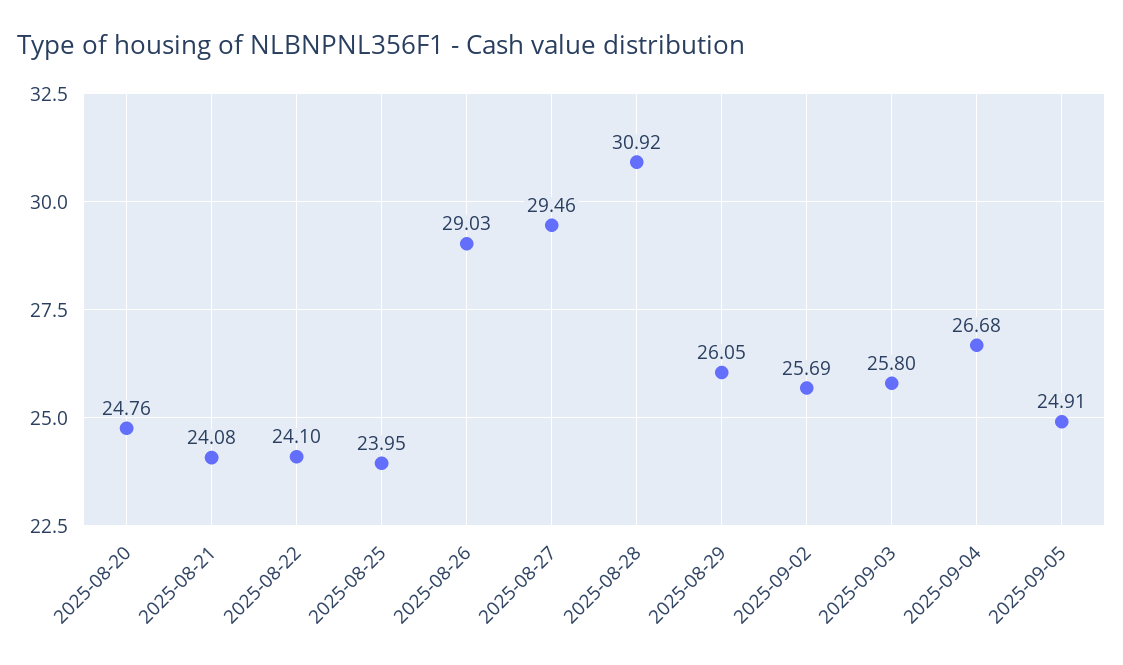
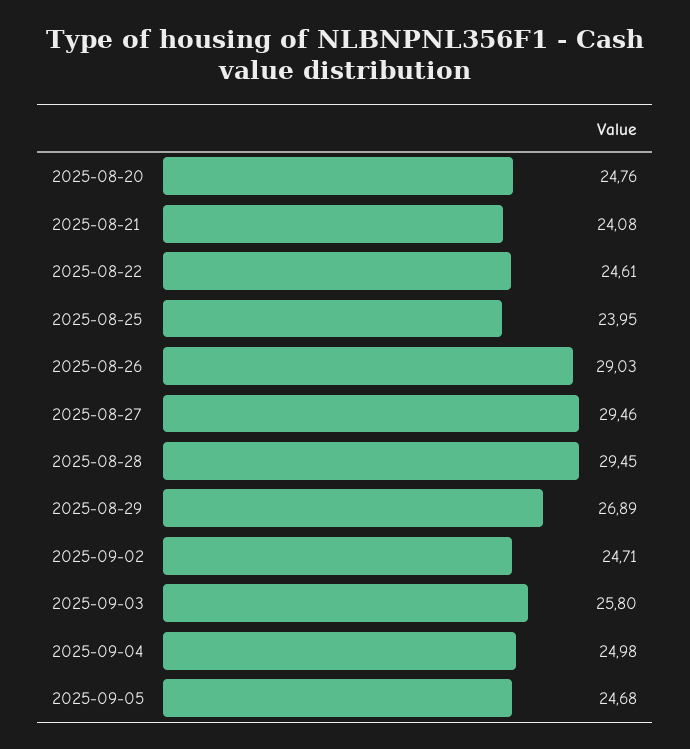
2025-08-22: 24.1 -> 24.61
2025-08-28: 30.92 -> 29.45
2025-08-29: 26.05 -> 26.89
2025-09-02: 25.69 -> 24.71
2025-09-04: 26.68 -> 24.98
2025-09-05: 24.91 -> 24.68

